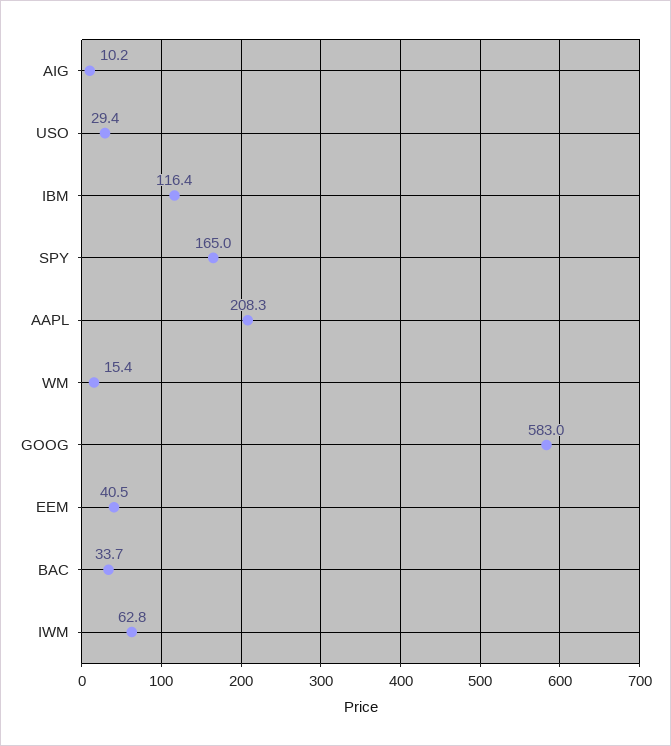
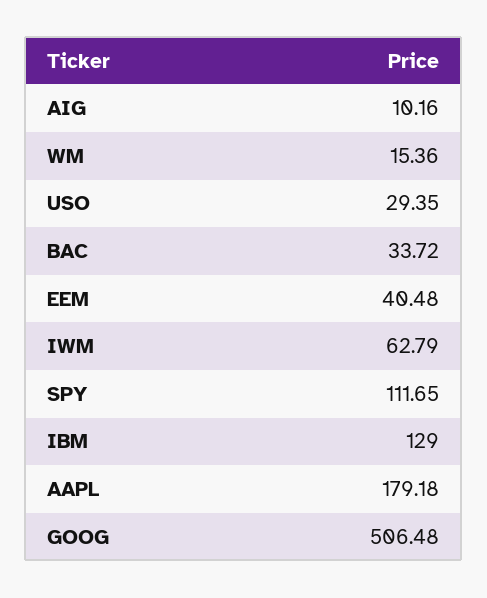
IBM: 116.4 -> 129
SPY: 165 -> 111.65
AAPL: 208.3 -> 179.18
GOOG: 583 -> 506.48

